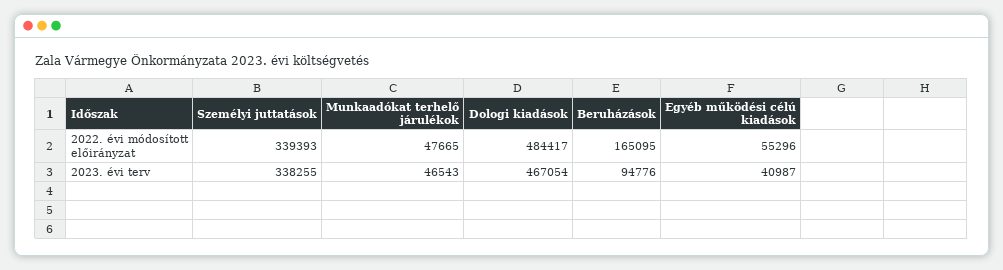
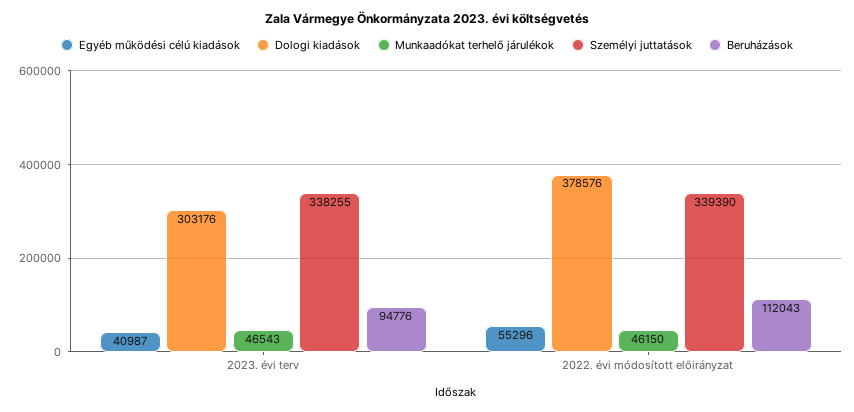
Személyi juttatások, 2022. évi módosított előirányzat: 339393 -> 339390
Munkaadókat terhelő járulékok, 2022. évi módosított előirányzat: 47665 -> 46150
Dologi kiadások, 2022. évi módosított előirányzat: 484417 -> 378576
Beruházások, 2022. évi módosított előirányzat: 165095 -> 112043
Dologi kiadások, 2023. évi terv: 467054 -> 303176

